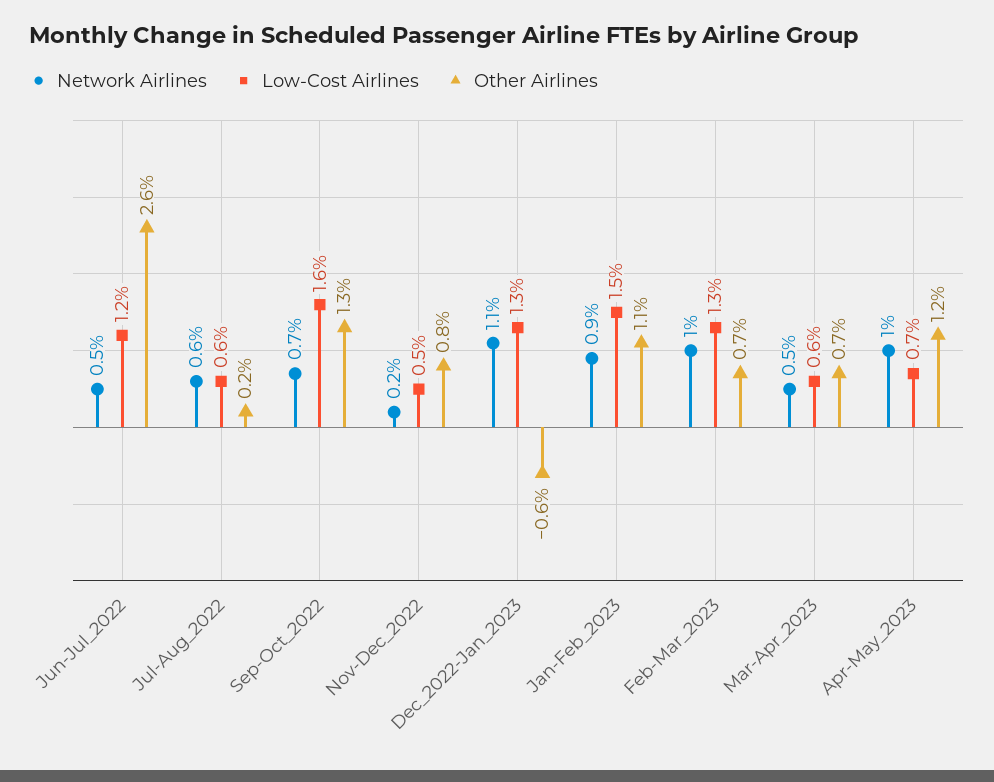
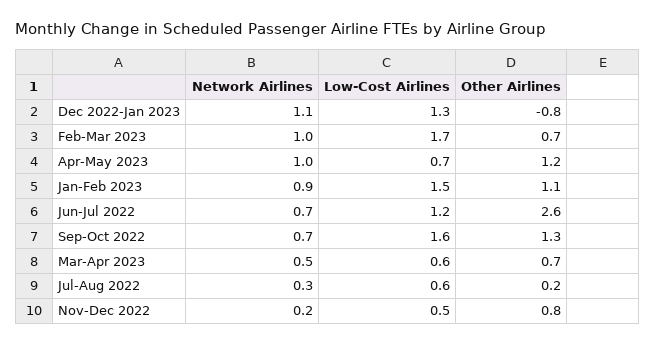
Network Airlines, Jun-Jul_2022: 0.5 -> 0.7
Network Airlines, Jul-Aug_2022: 0.6 -> 0.3
Other Airlines, Dec_2022-Jan_2023: -0.6 -> -0.8
Low-Cost Airlines, Feb-Mar_2023: 1.3 -> 1.7

